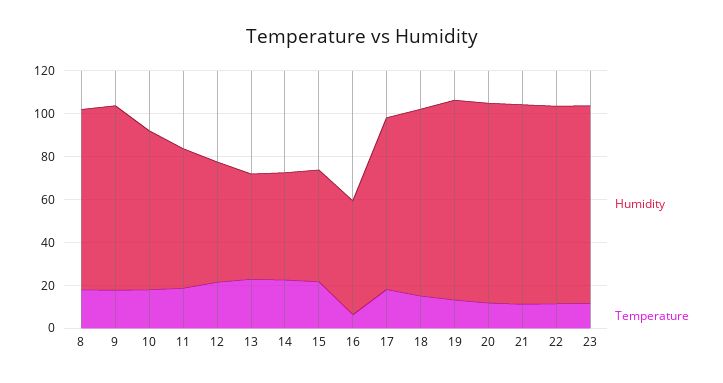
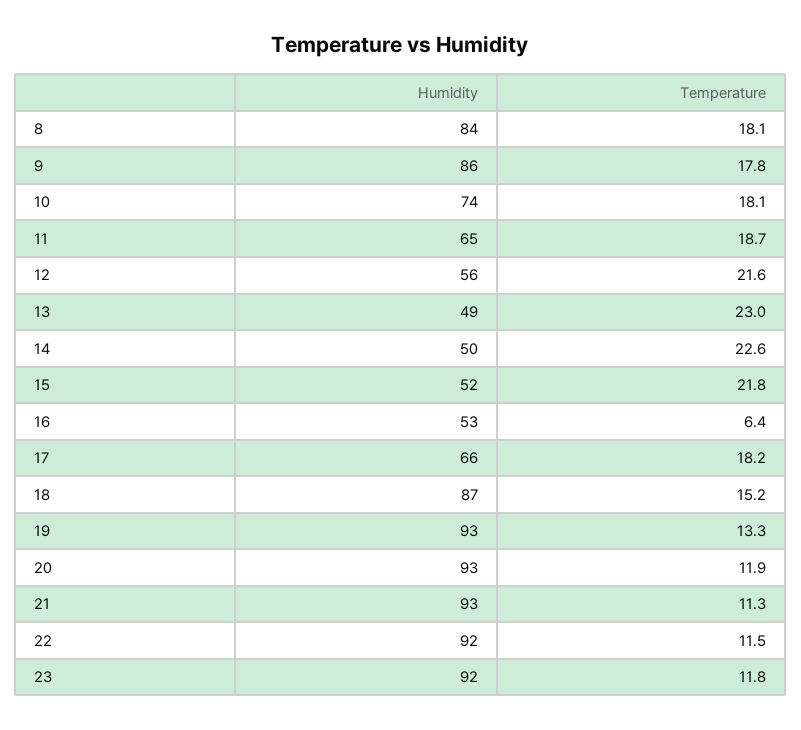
Humidity, 17: 80 -> 66

